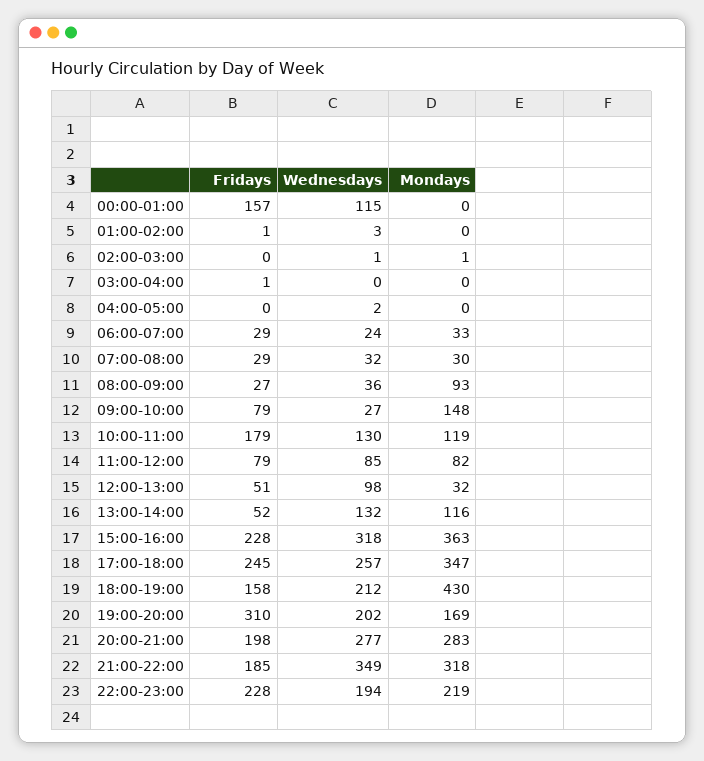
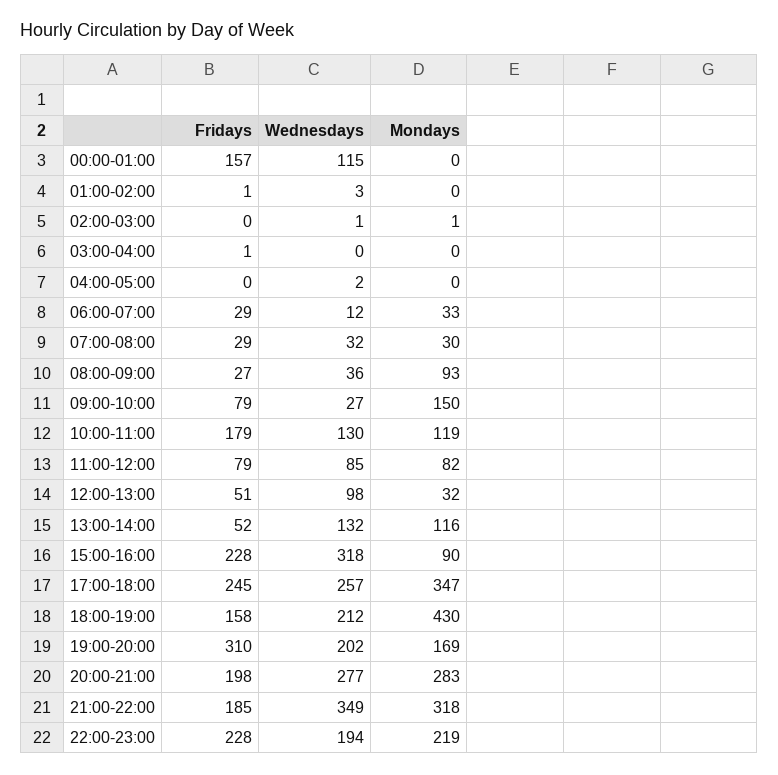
Wednesdays, 06:00-07:00: 24 -> 12
Mondays, 09:00-10:00: 148 -> 150
Mondays, 15:00-16:00: 363 -> 90

